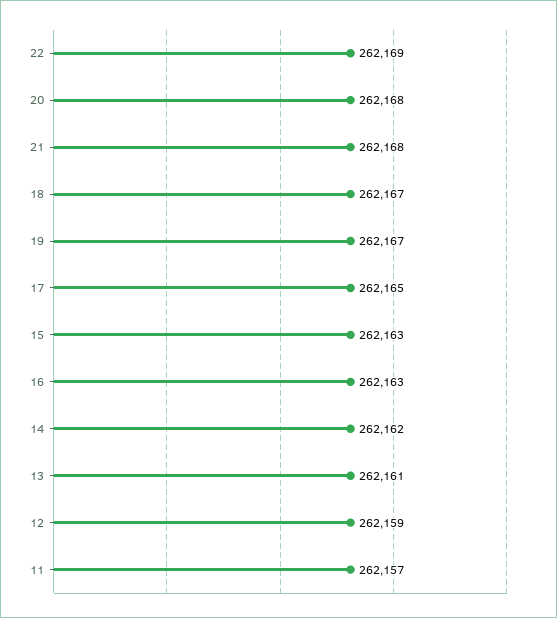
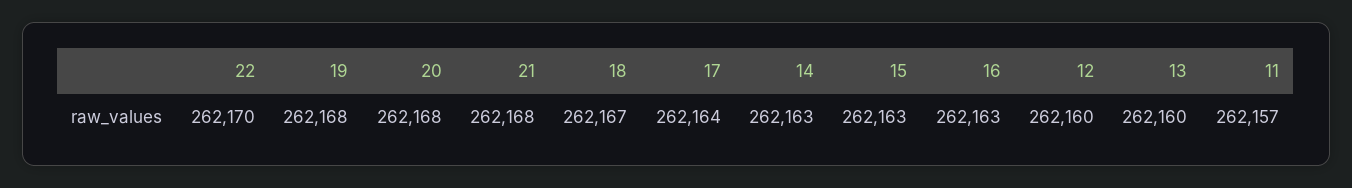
22: 262169 -> 262170
19: 262167 -> 262168
17: 262165 -> 262164
14: 262162 -> 262163
13: 262161 -> 262160
12: 262159 -> 262160

